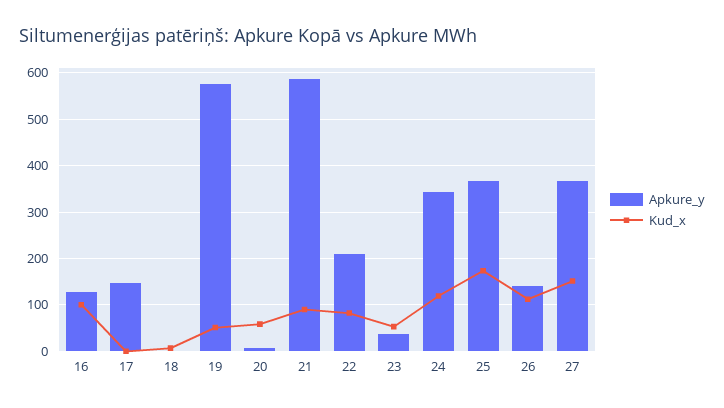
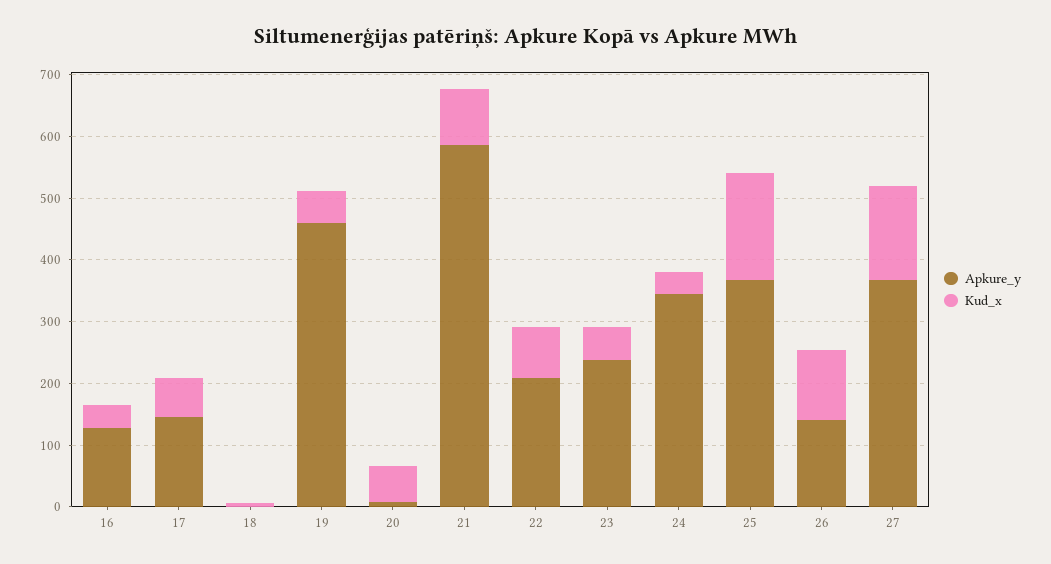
Kud_x, 16: 100 -> 40
Kud_x, 17: 0 -> 60
Apkure_y, 19: 580 -> 460
Apkure_y, 23: 40 -> 240
Kud_x, 24: 120 -> 40

